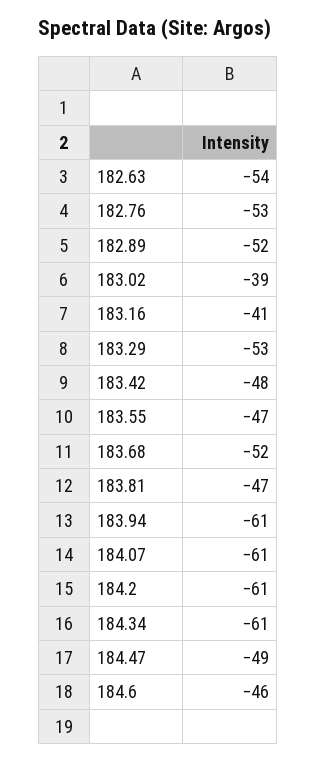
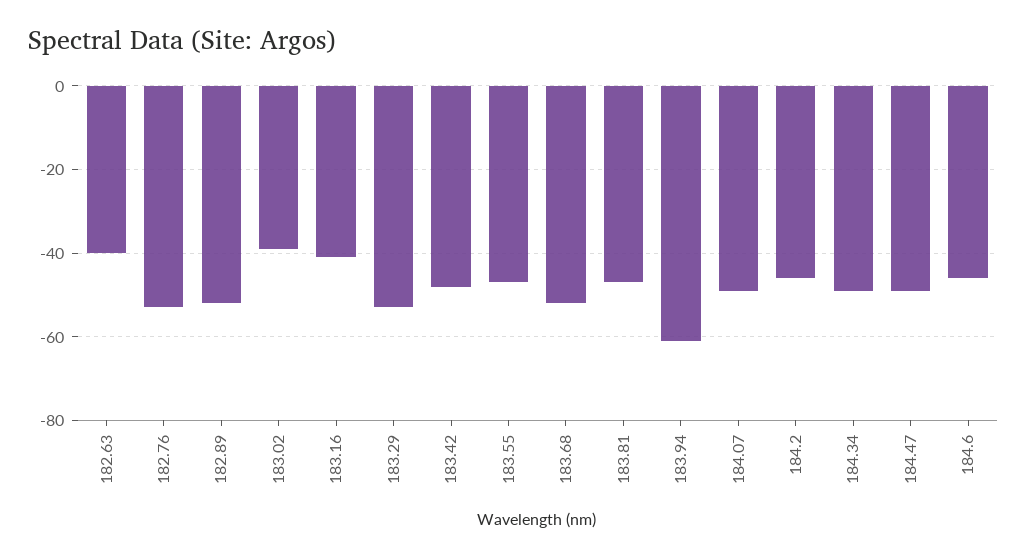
182.63: -54 -> -40
184.07: -61 -> -50
184.2: -61 -> -45
184.34: -61 -> -50

